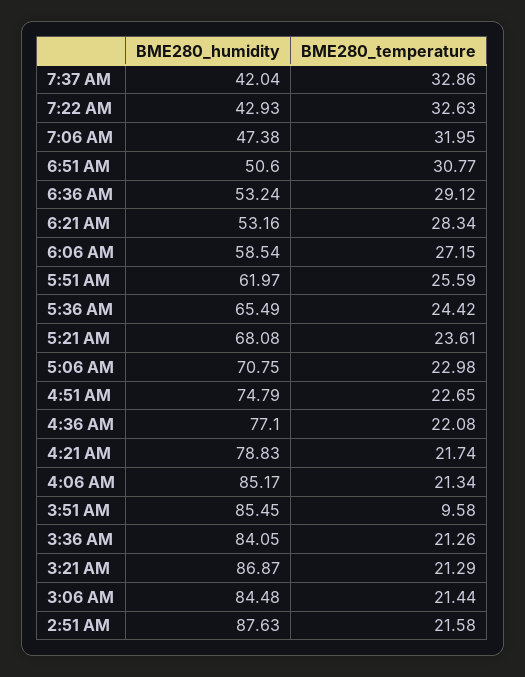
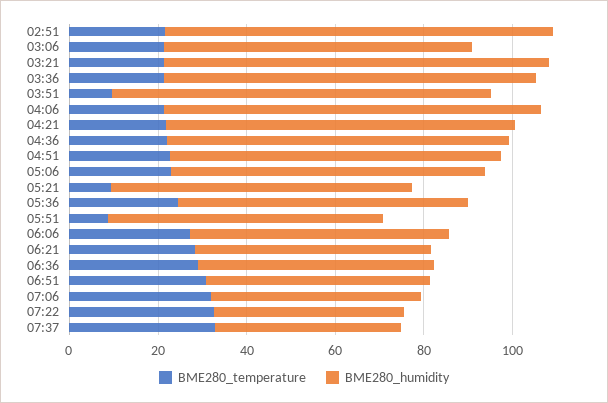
BME280_temperature, 5:51 AM: 25.59 -> 10
BME280_temperature, 5:21 AM: 23.61 -> 10
BME280_humidity, 3:06 AM: 84.48 -> 70

